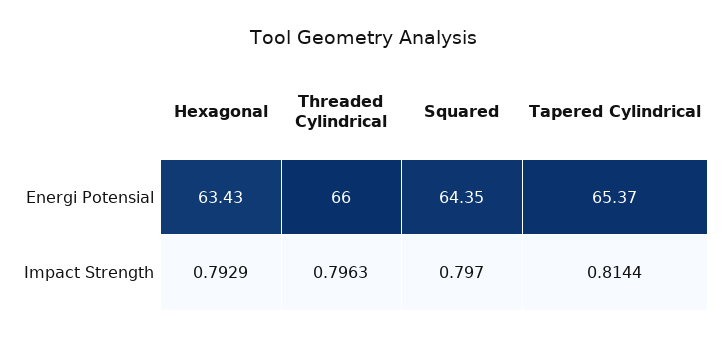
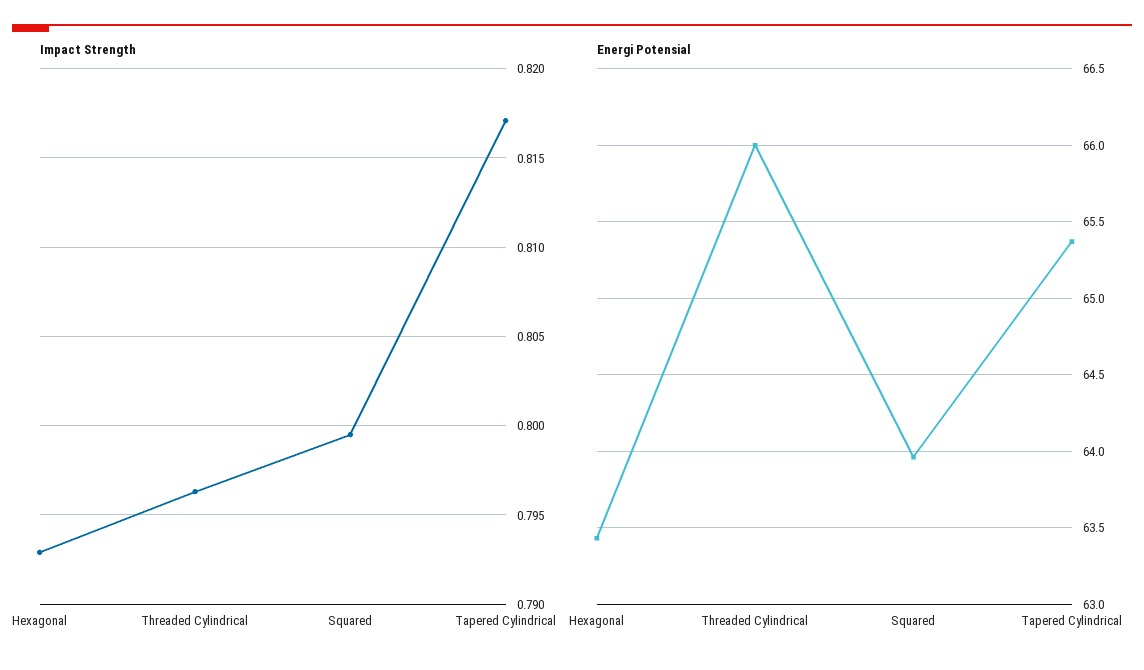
Energi Potensial, Squared: 64.35 -> 63.95
Impact Strength, Squared: 0.797 -> 0.7995
Impact Strength, Tapered Cylindrical: 0.8144 -> 0.817

